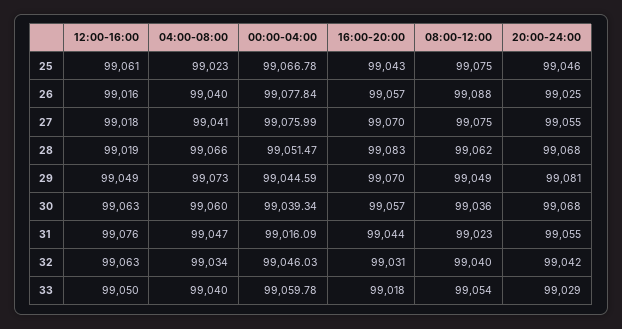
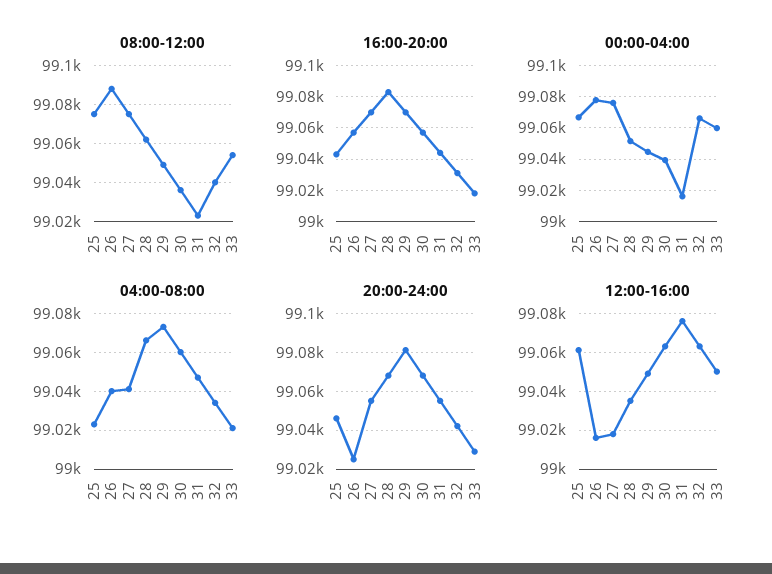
12:00-16:00, 28: 99019 -> 99035
00:00-04:00, 32: 99046.03 -> 99065
04:00-08:00, 33: 99040 -> 99020

